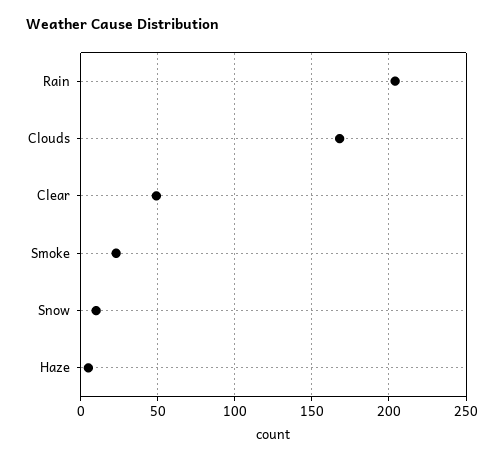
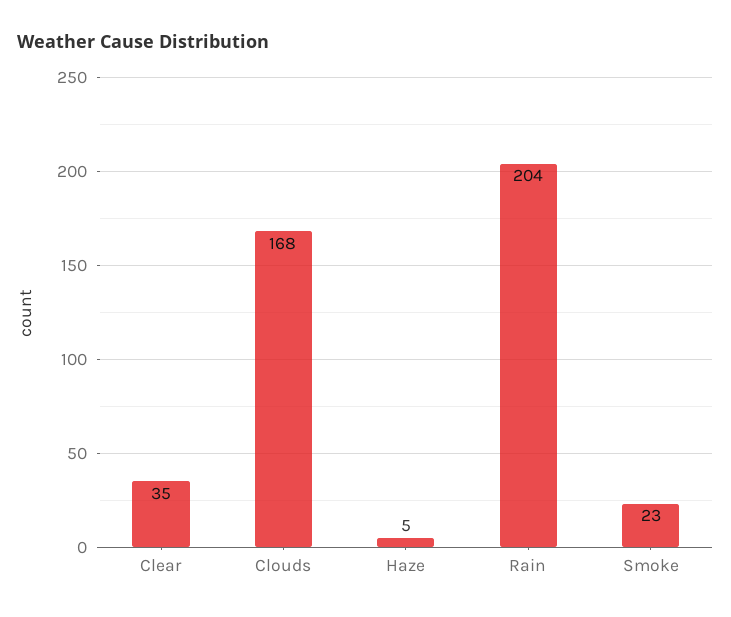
Clear: 50 -> 35
Snow: 10 -> none

